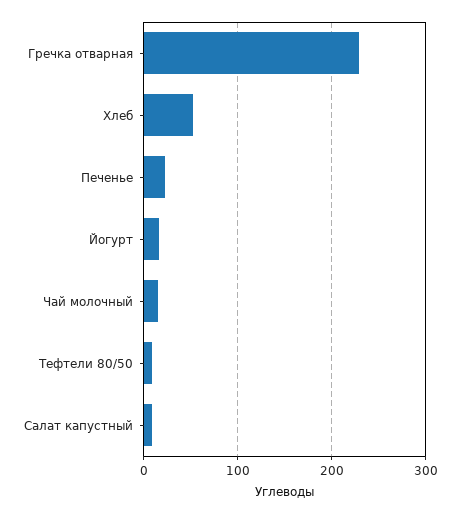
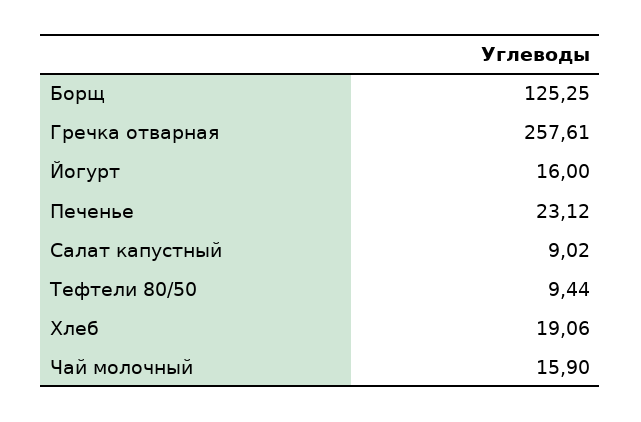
Гречка отварная: 230 -> 257.61
Хлеб: 50 -> 19.06
Борщ: none -> 125.25

